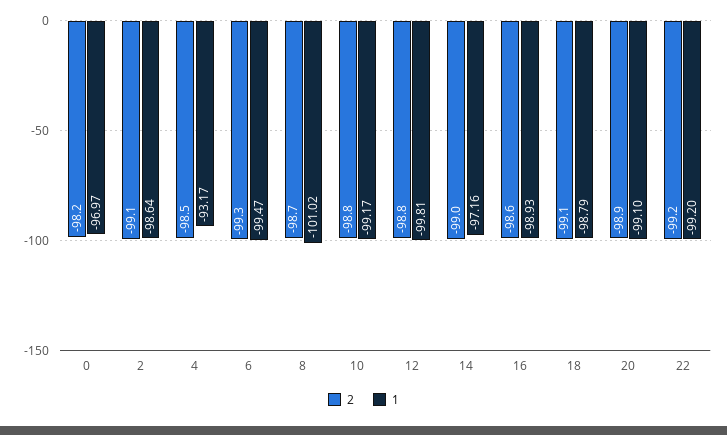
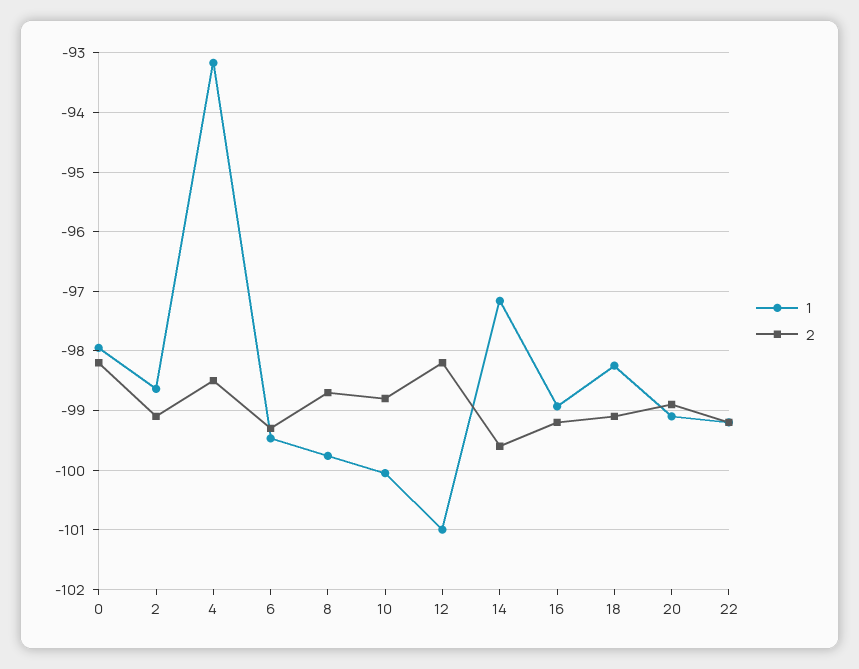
1, 0: -96.97 -> -98
1, 8: -101.02 -> -99.8
1, 10: -99.17 -> -100
2, 12: -98.8 -> -98.2
1, 12: -99.81 -> -101
2, 14: -99 -> -99.6
2, 16: -98.6 -> -99.2
1, 18: -98.79 -> -98.2

